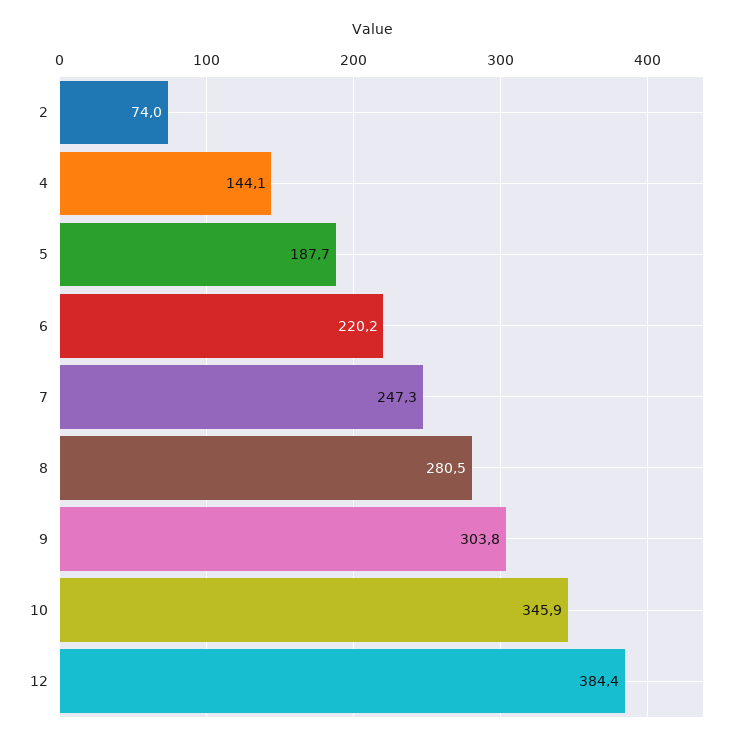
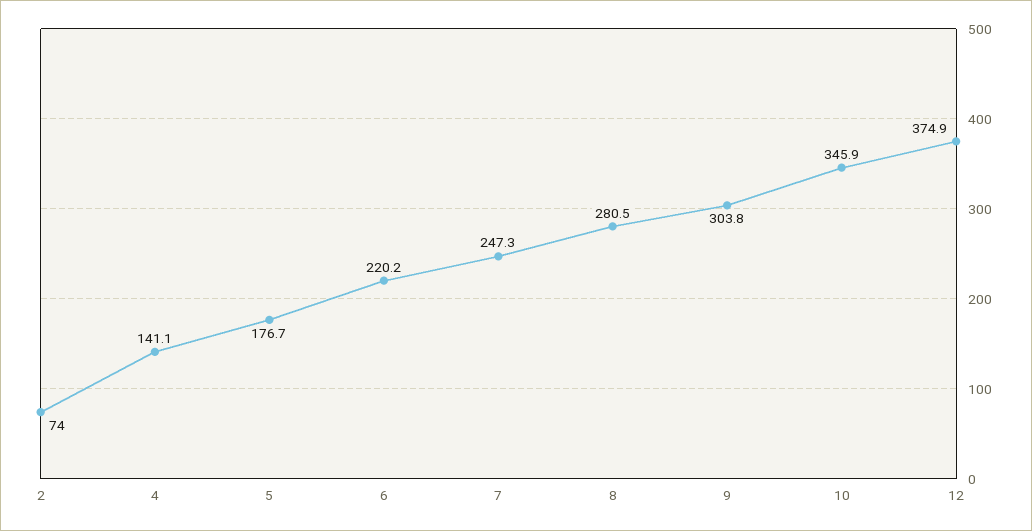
4: 144.1 -> 141.1
5: 187.7 -> 176.7
12: 384.4 -> 374.9

